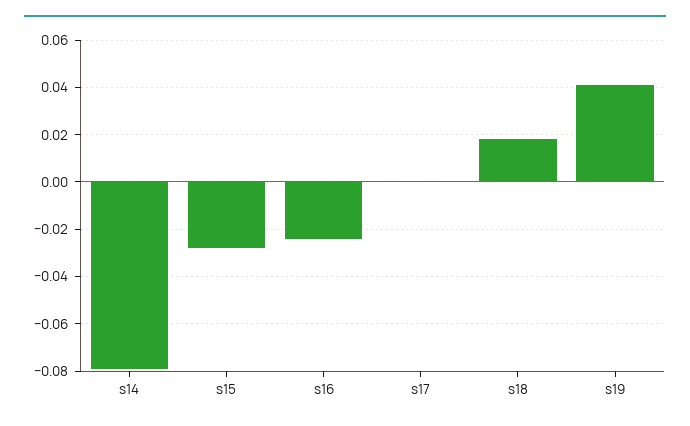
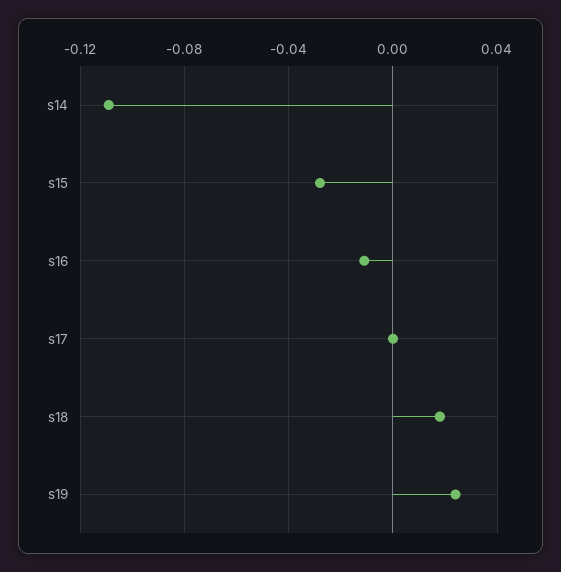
s14: -0.08 -> -0.11
s16: -0.025 -> -0.01
s19: 0.04 -> 0.025

